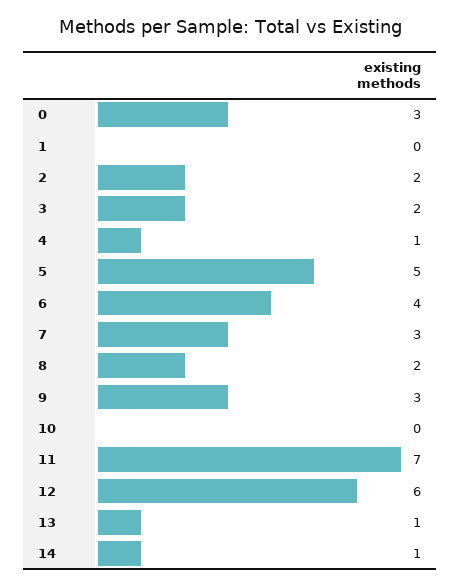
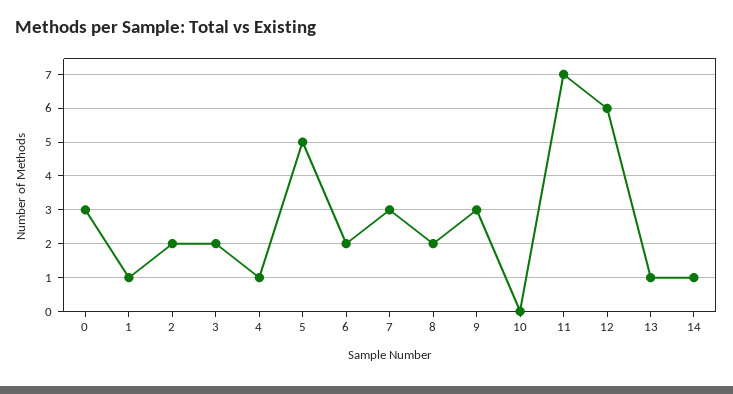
1: 0 -> 1
6: 4 -> 2

